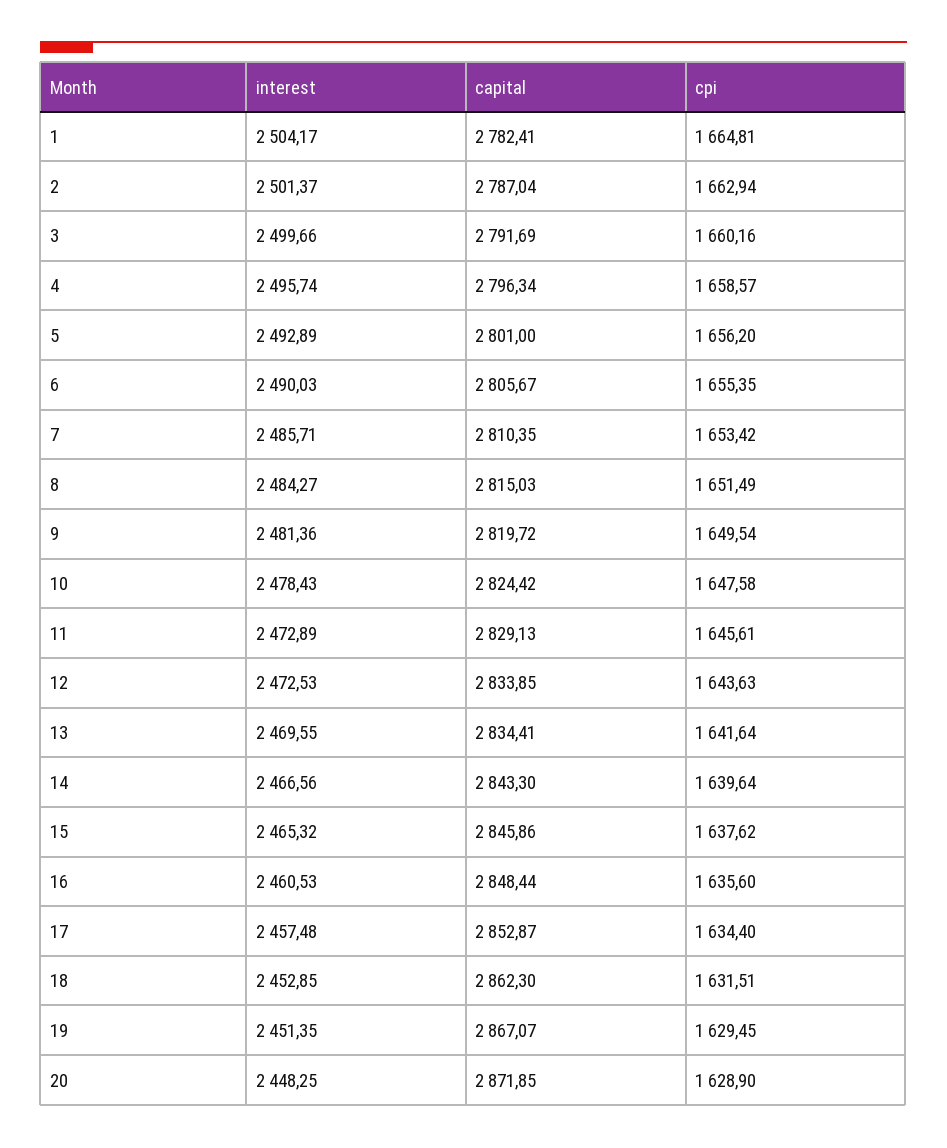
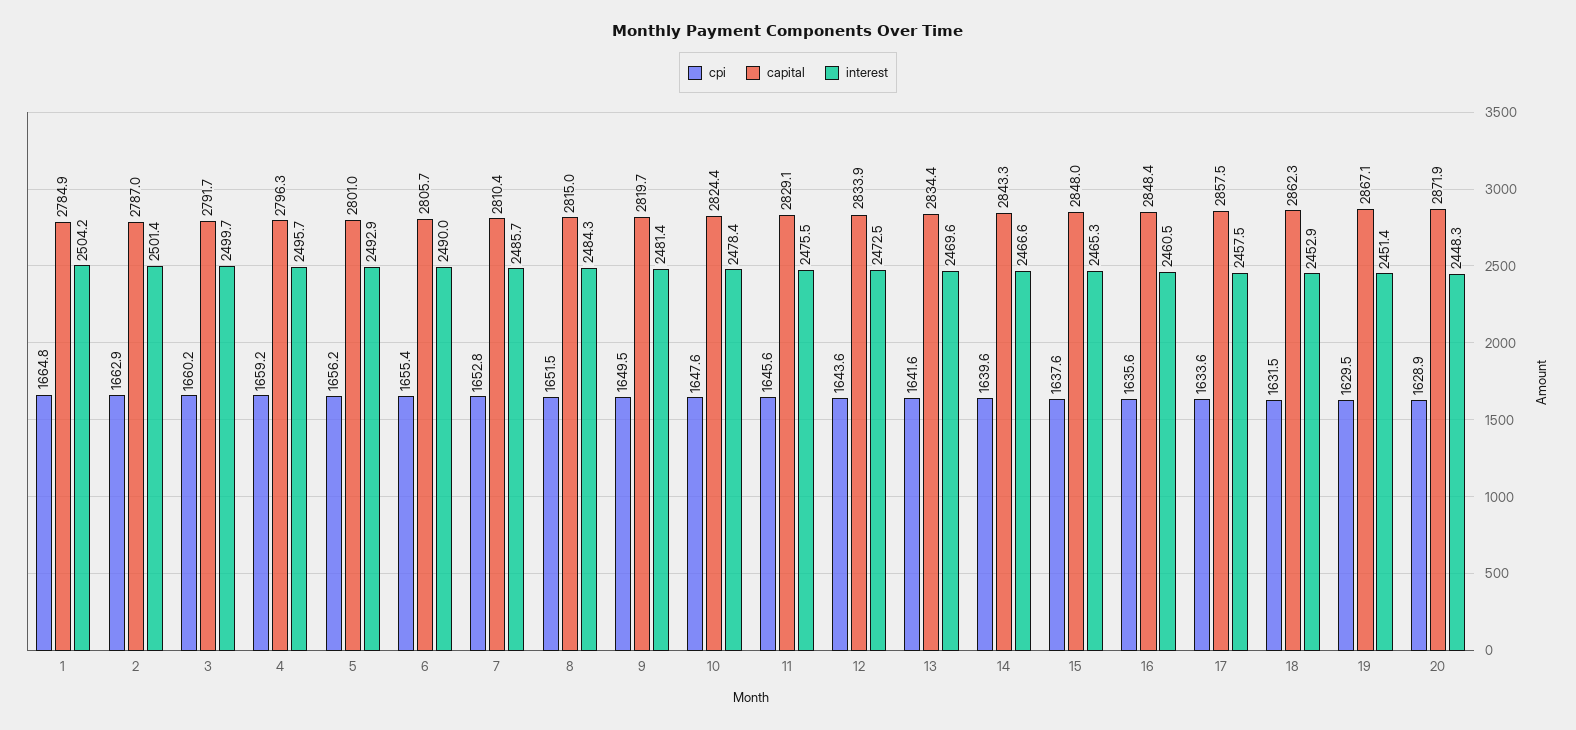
capital, 1: 2782.41 -> 2784.9
cpi, 4: 1658.57 -> 1659.2
cpi, 7: 1653.42 -> 1652.8
interest, 11: 2472.89 -> 2475.5
capital, 15: 2845.86 -> 2848
capital, 17: 2852.87 -> 2857.5
cpi, 17: 1634.4 -> 1633.6

